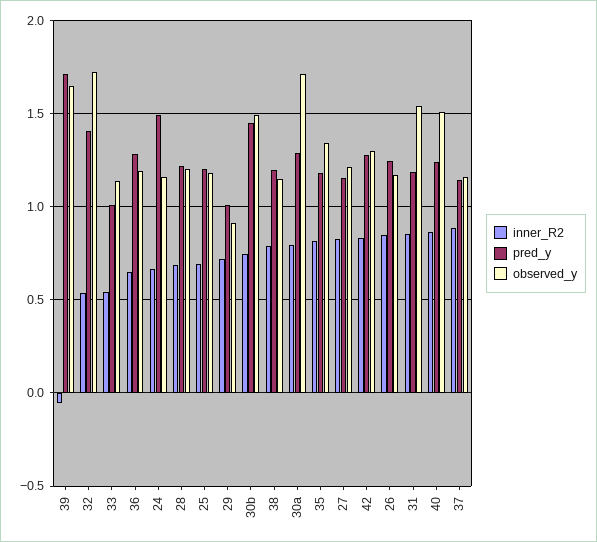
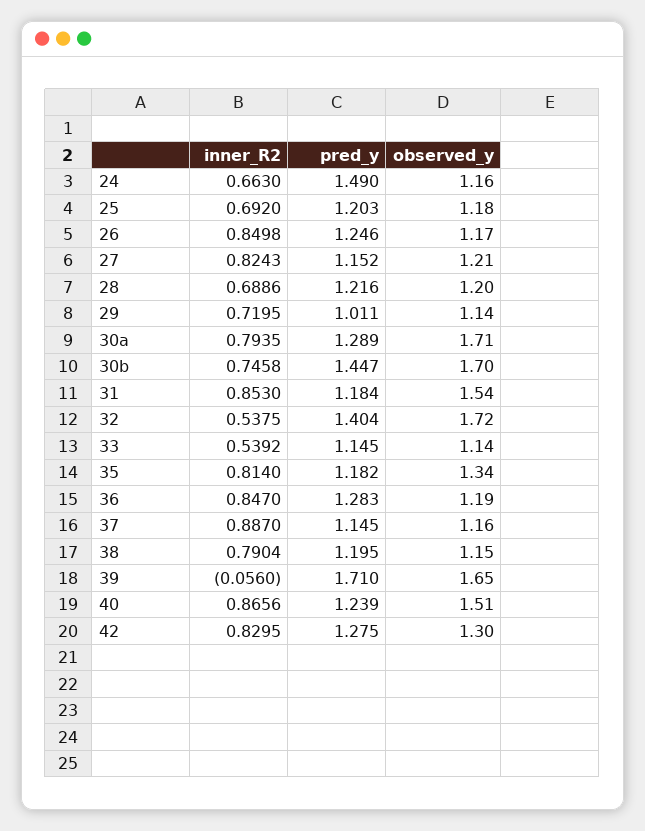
pred_y, 33: 1 -> 1.145
inner_R2, 36: 0.65 -> 0.847
observed_y, 29: 0.9 -> 1.14
observed_y, 30b: 1.5 -> 1.7

